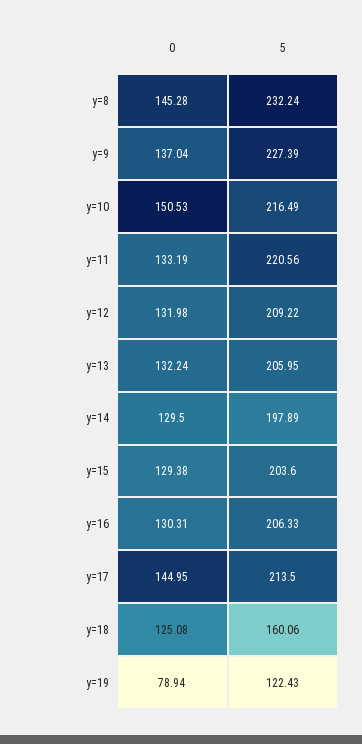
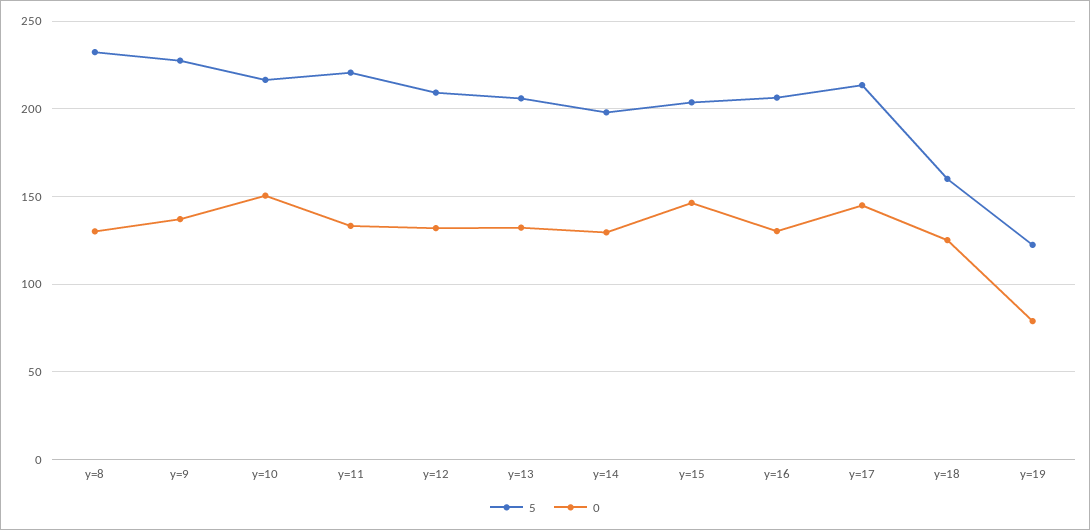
0, y=8: 145.28 -> 130
0, y=15: 129.38 -> 145

